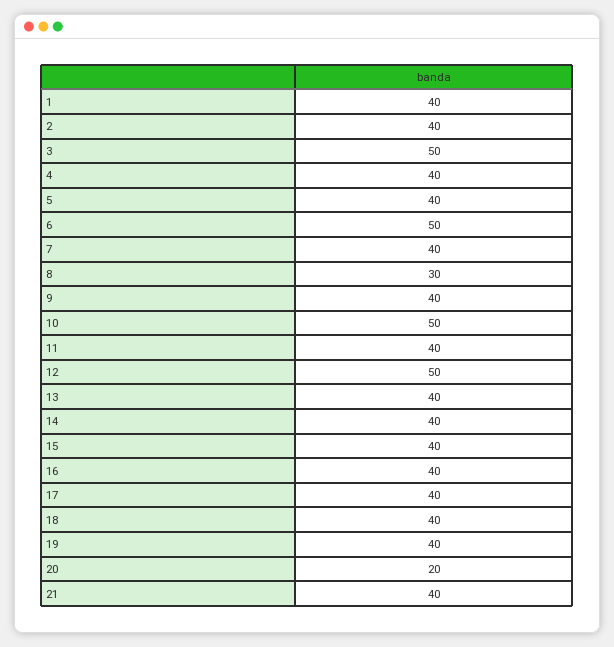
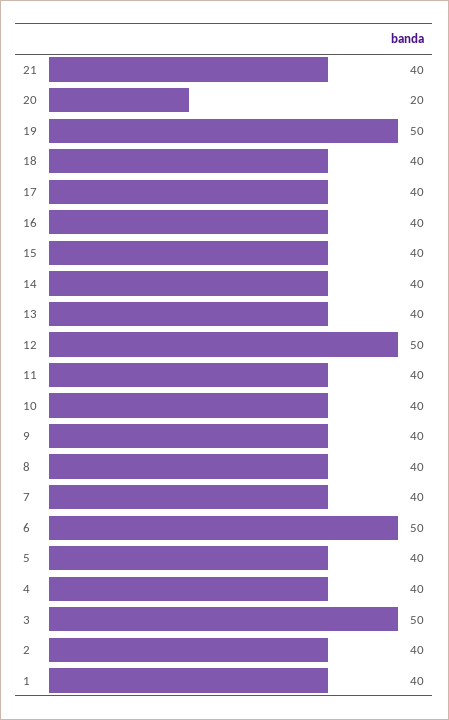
8: 30 -> 40
10: 50 -> 40
19: 40 -> 50

